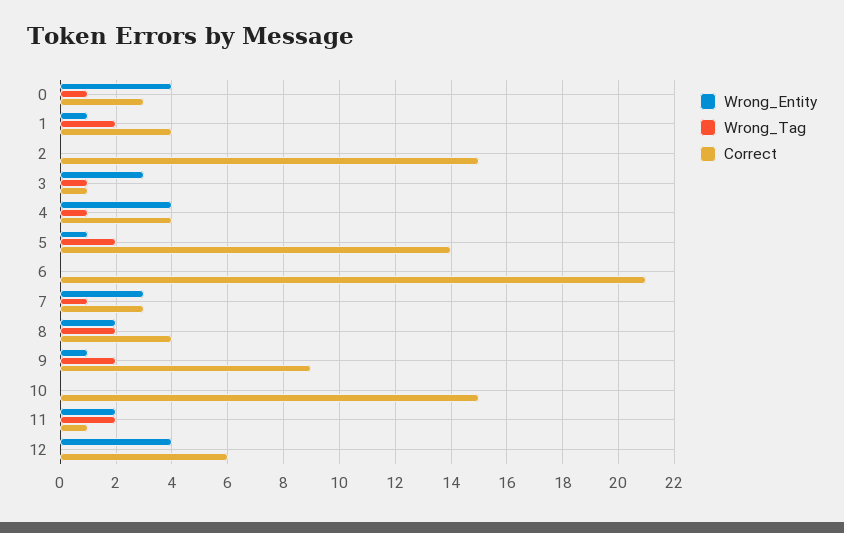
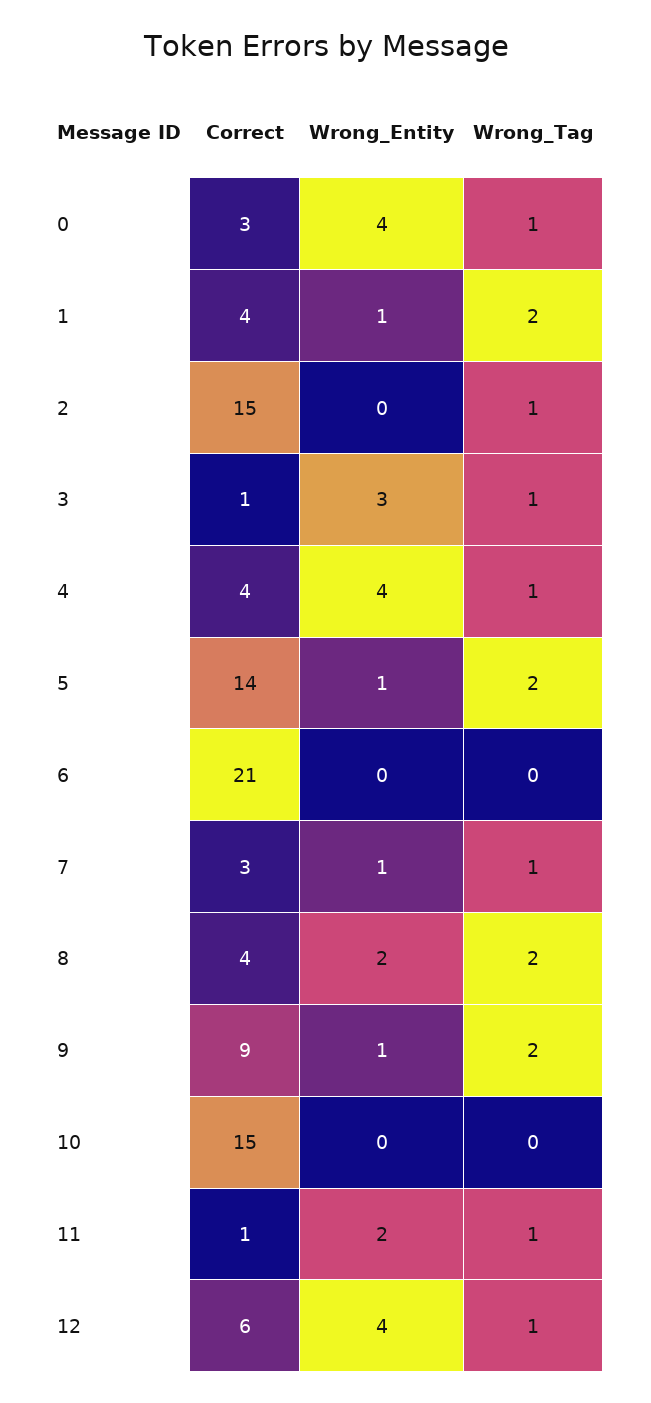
Wrong_Tag, 2: 0 -> 1
Wrong_Entity, 7: 3 -> 1
Wrong_Tag, 11: 2 -> 1
Wrong_Tag, 12: 0 -> 1

